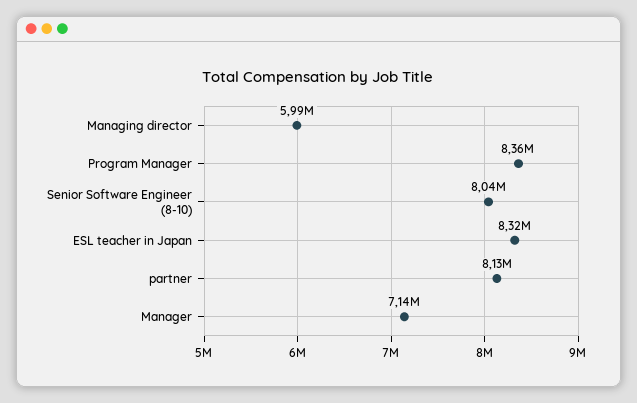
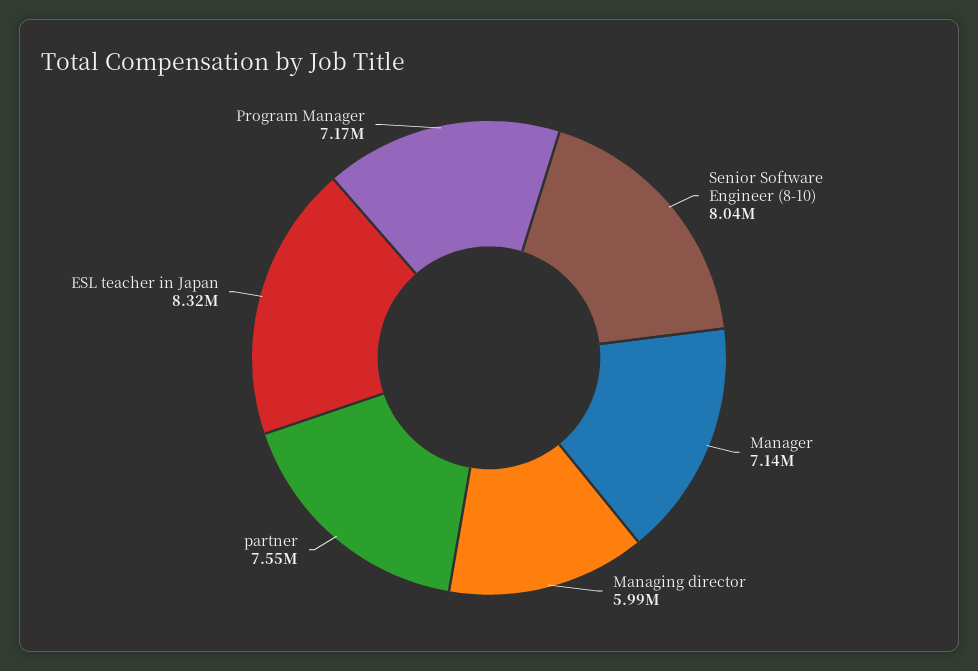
Program Manager: 8360000 -> 7170000
partner: 8130000 -> 7550000

